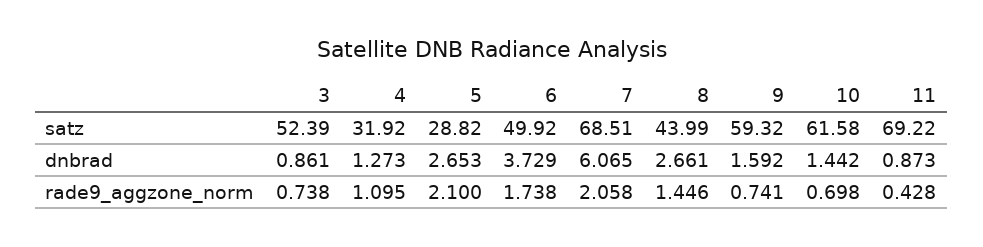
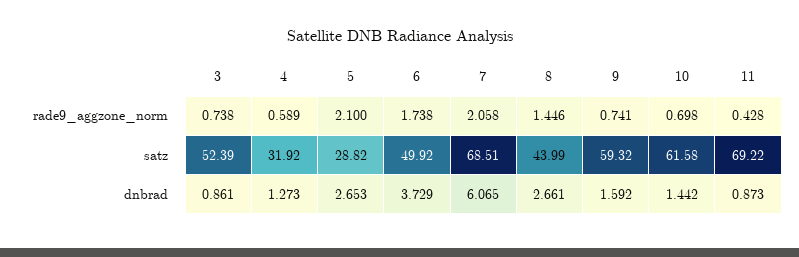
4, rade9_aggzone_norm: 1.095 -> 0.589

